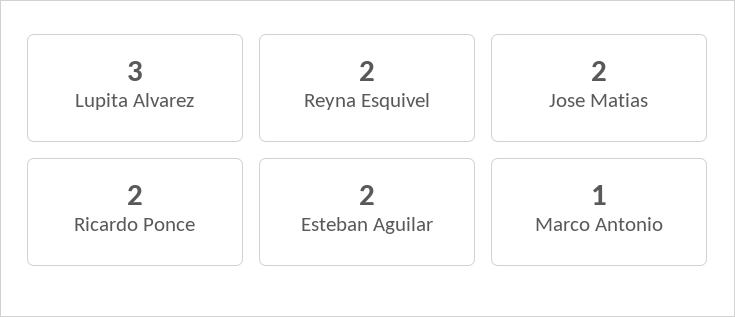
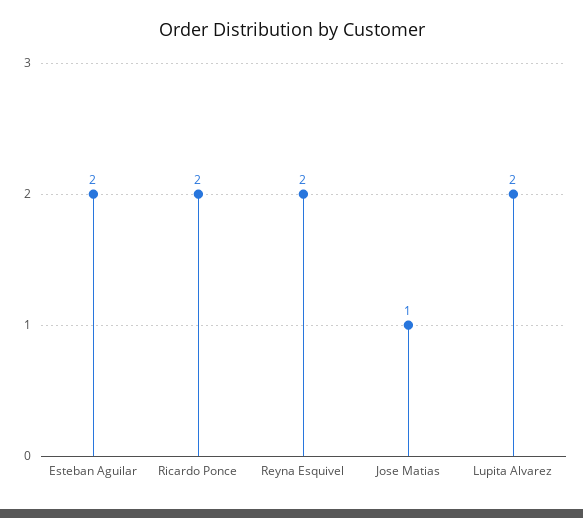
Lupita Alvarez: 3 -> 2
Jose Matias: 2 -> 1
Marco Antonio: 1 -> none

